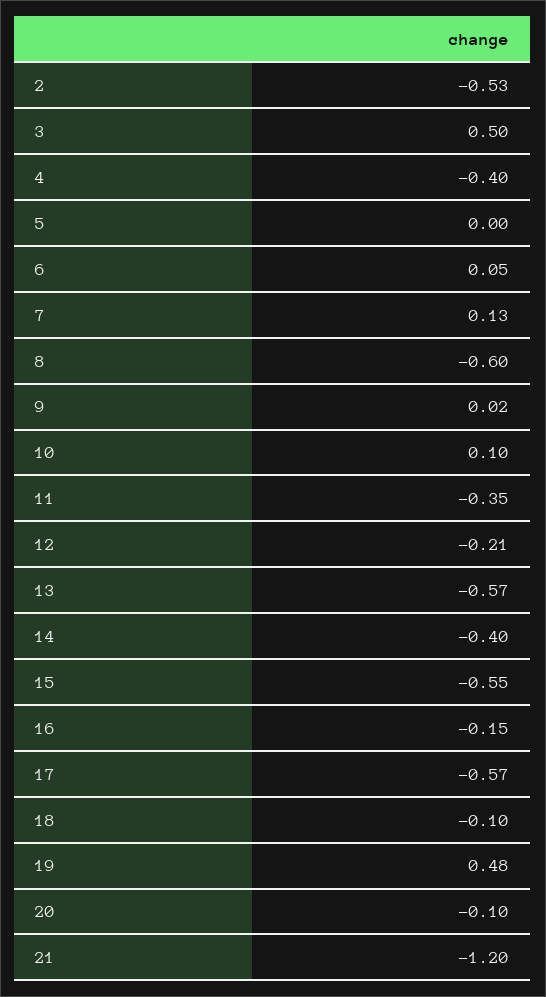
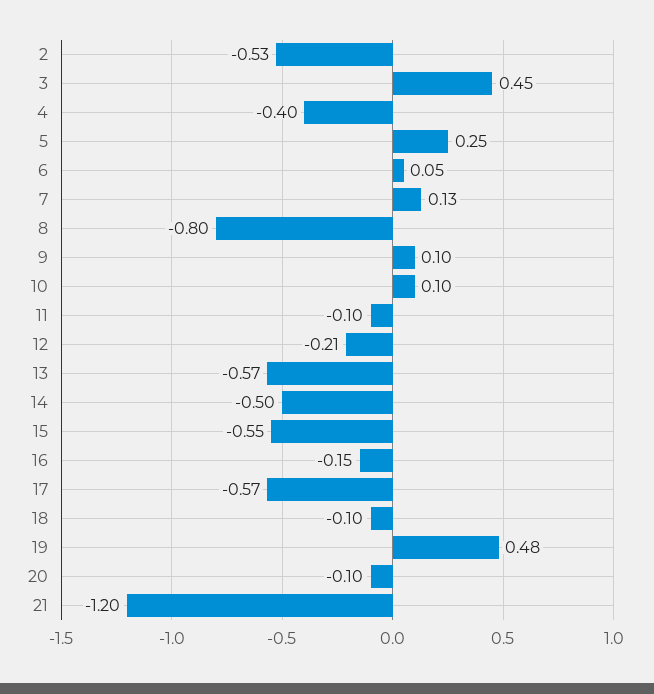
3: 0.5 -> 0.45
5: 0 -> 0.25
8: -0.6 -> -0.8
9: 0.02 -> 0.1
11: -0.35 -> -0.1
14: -0.4 -> -0.5

